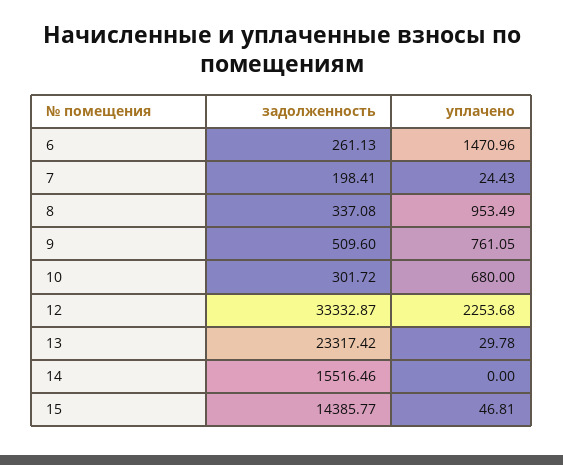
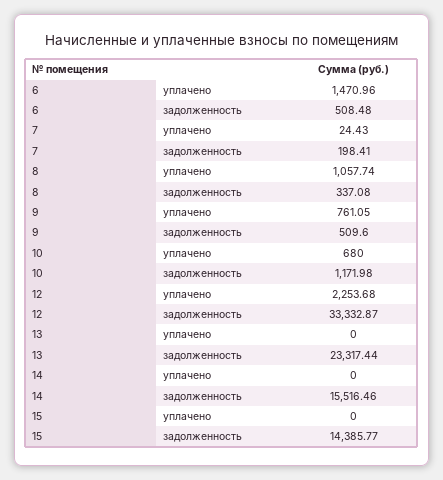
задолженность, 6: 261.13 -> 508.48
уплачено, 8: 953.49 -> 1057.74
задолженность, 10: 301.72 -> 1171.98
задолженность, 13: 23317.42 -> 23317.44
уплачено, 13: 29.78 -> 0
уплачено, 15: 46.81 -> 0

